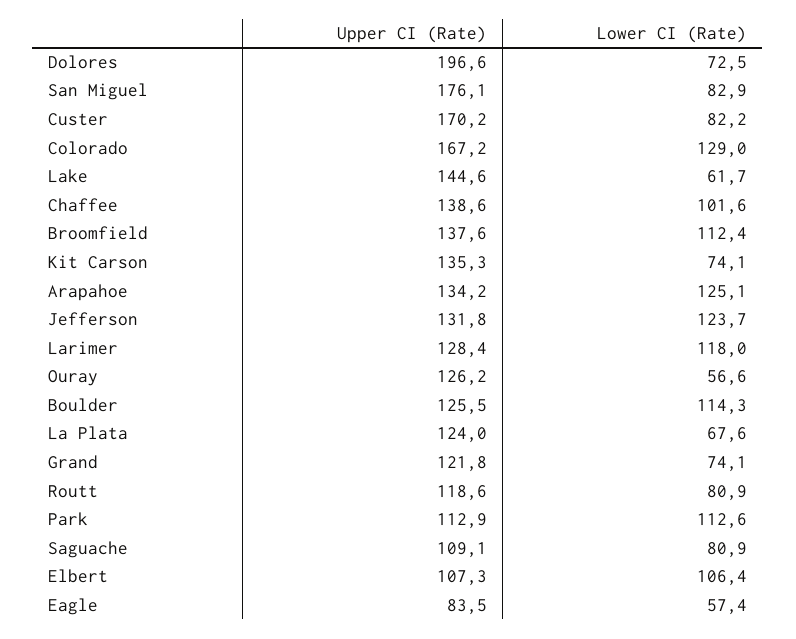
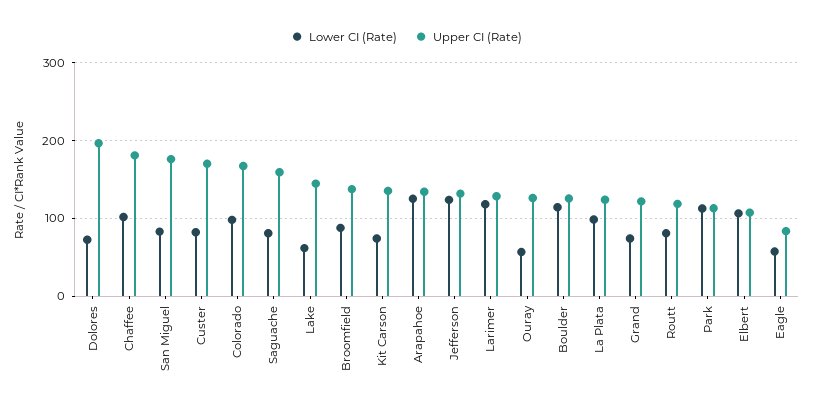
Lower CI (Rate), Colorado: 129 -> 100
Upper CI (Rate), Chaffee: 138.6 -> 180
Lower CI (Rate), Broomfield: 112.4 -> 90
Lower CI (Rate), La Plata: 67.6 -> 100
Upper CI (Rate), Saguache: 109.1 -> 160

